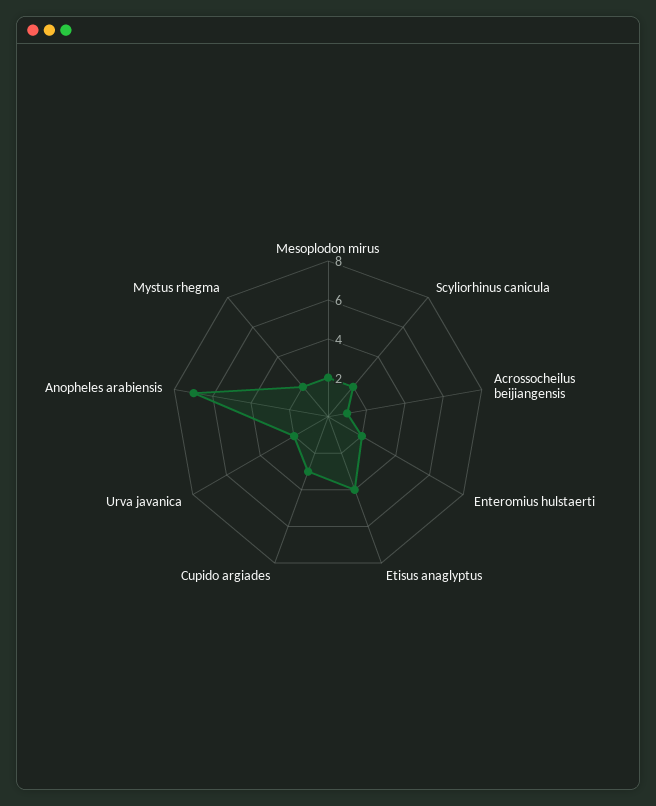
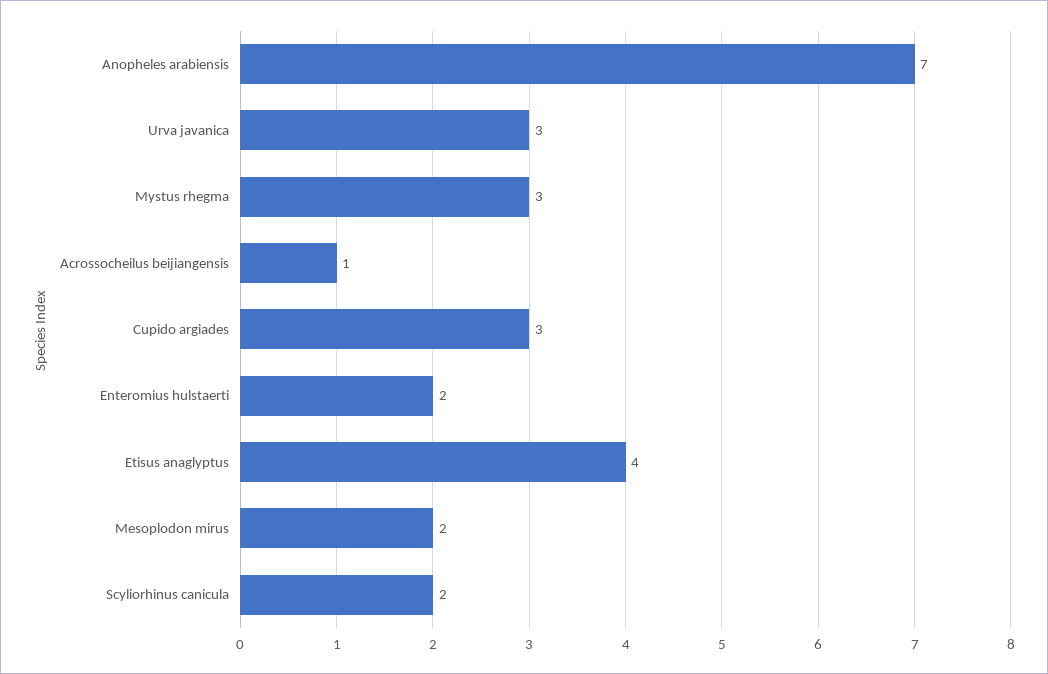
Urva javanica: 2 -> 3
Mystus rhegma: 2 -> 3

